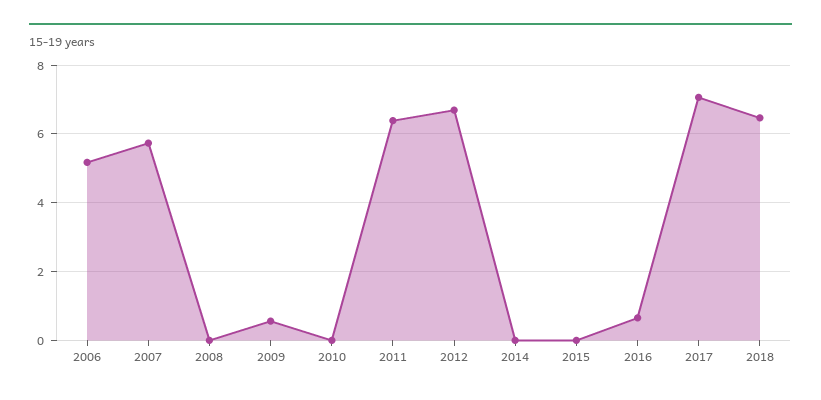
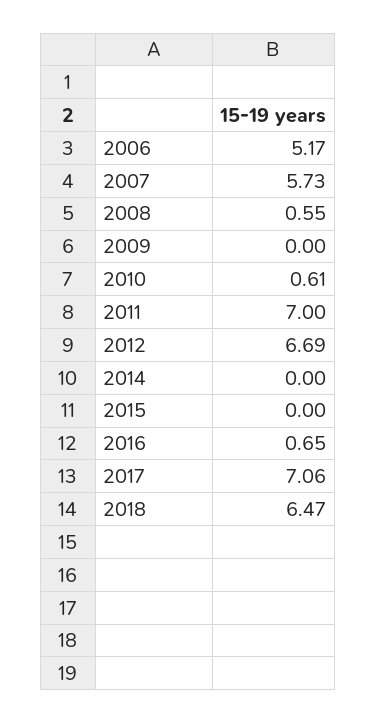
2008: 0 -> 0.55
2009: 0.6 -> 0
2010: 0 -> 0.61
2011: 6.4 -> 7

